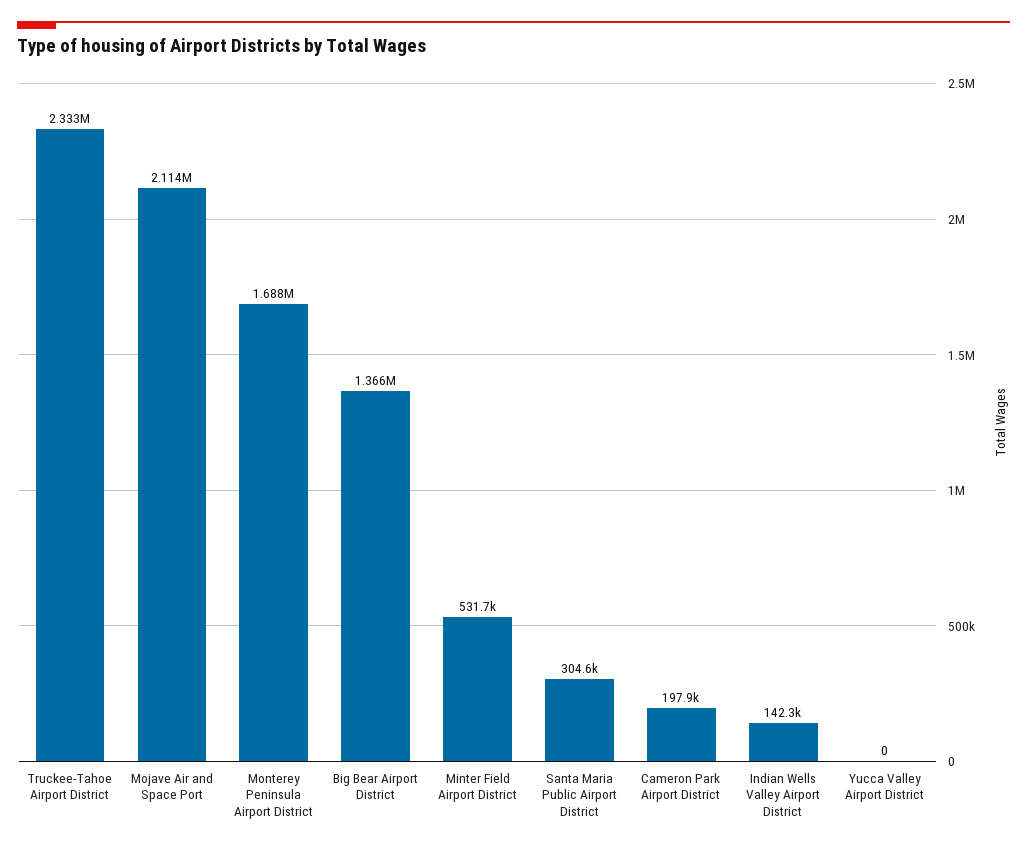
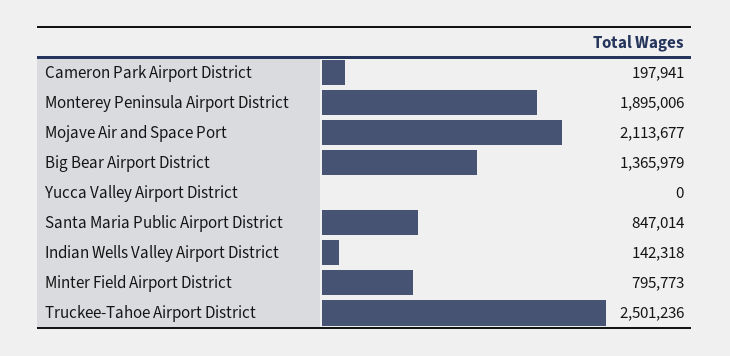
Truckee-Tahoe Airport District: 2333000 -> 2501236
Monterey Peninsula Airport District: 1688000 -> 1895006
Minter Field Airport District: 531700 -> 795773
Santa Maria Public Airport District: 304600 -> 847014

